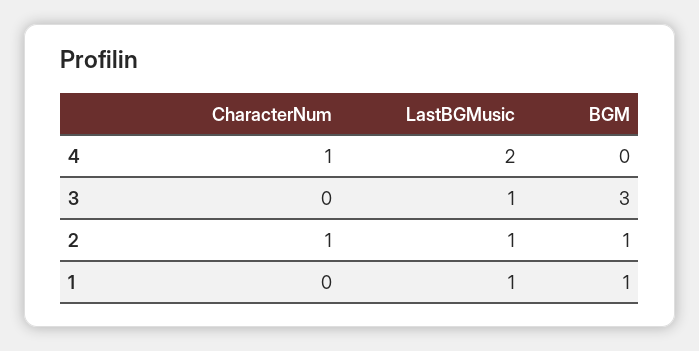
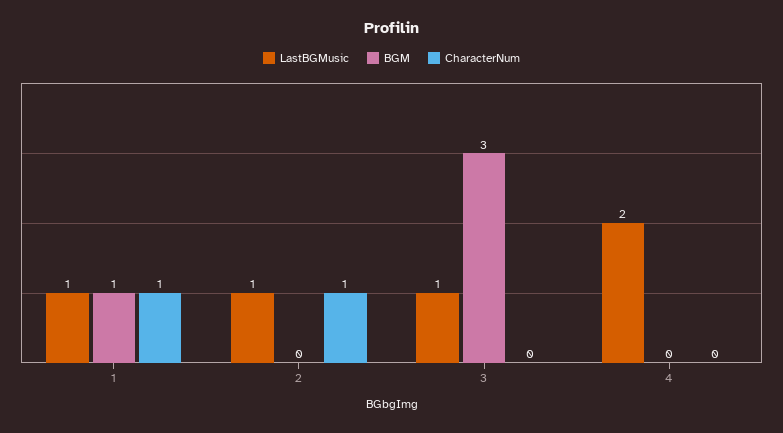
CharacterNum, 4: 1 -> 0
BGM, 2: 1 -> 0
CharacterNum, 1: 0 -> 1

